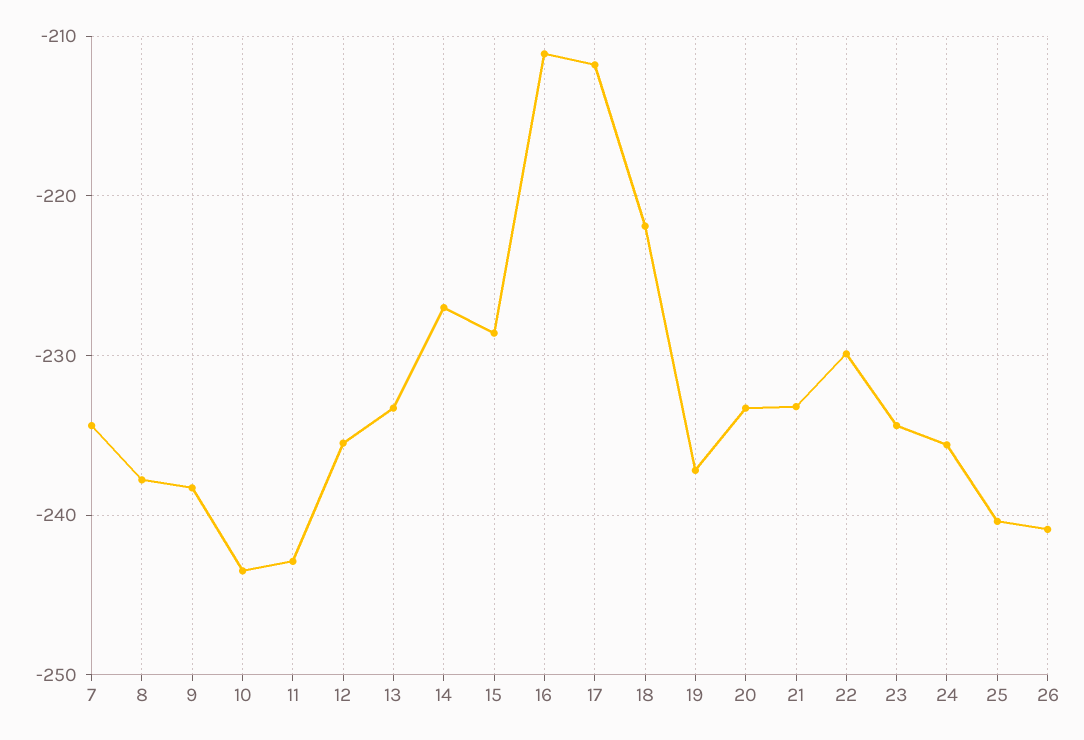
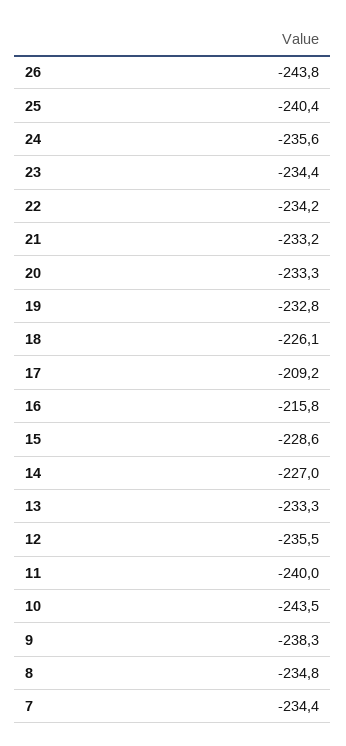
8: -238 -> -234.8
11: -243 -> -240
16: -211 -> -215.8
17: -212 -> -209.2
18: -222 -> -226.1
19: -237 -> -232.8
22: -230 -> -234.2
26: -241 -> -243.8

